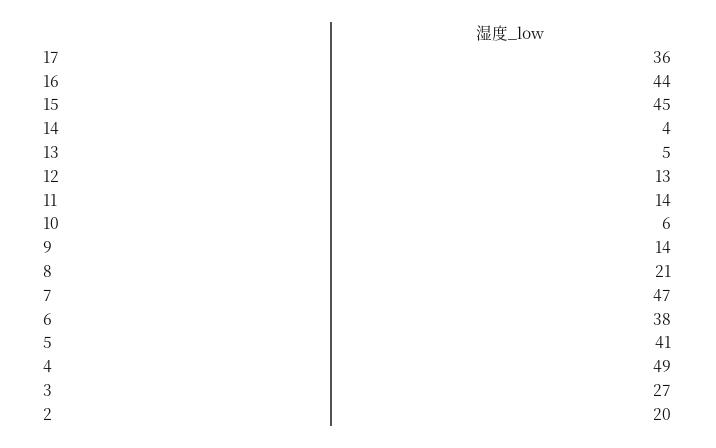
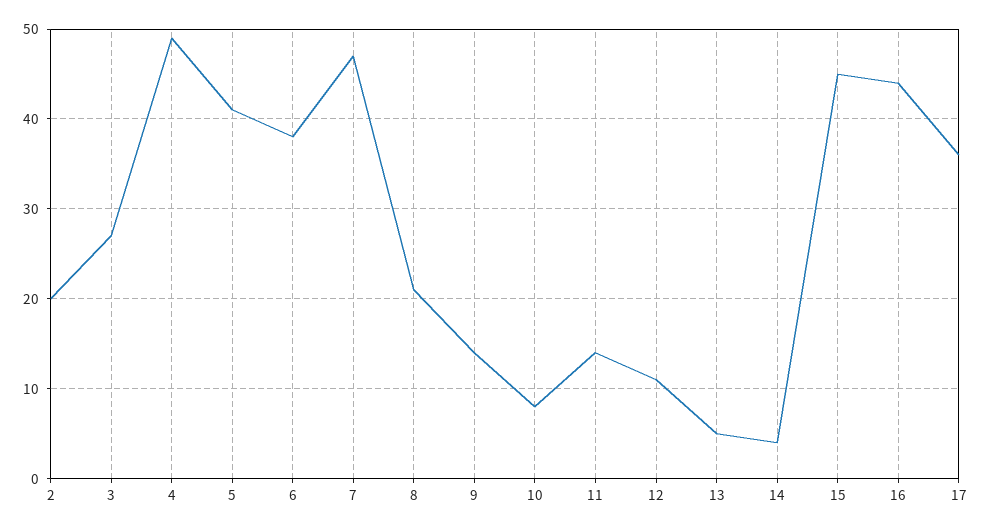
12: 13 -> 11
10: 6 -> 8

